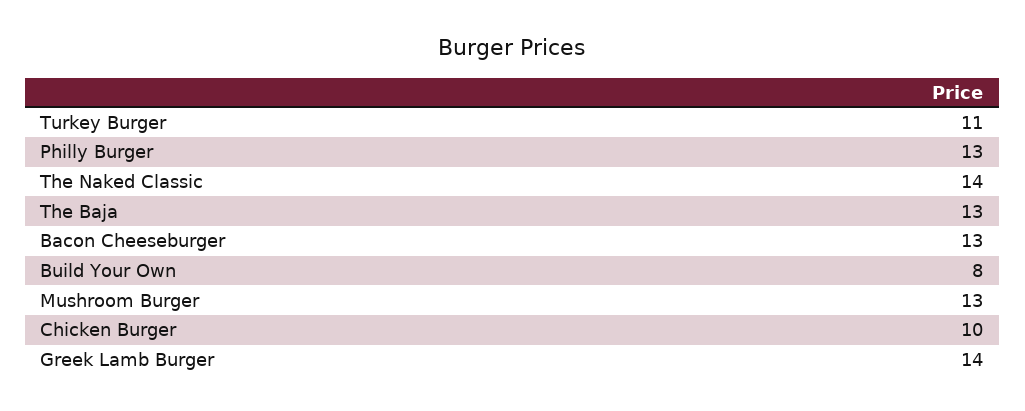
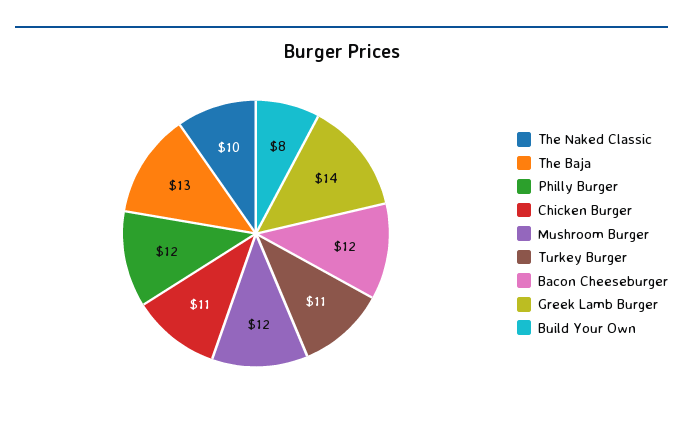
Philly Burger: 13 -> 12
The Naked Classic: 14 -> 10
Bacon Cheeseburger: 13 -> 12
Mushroom Burger: 13 -> 12
Chicken Burger: 10 -> 11

